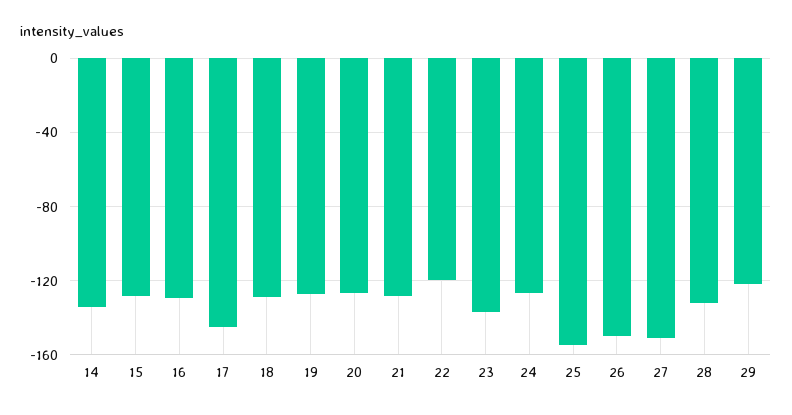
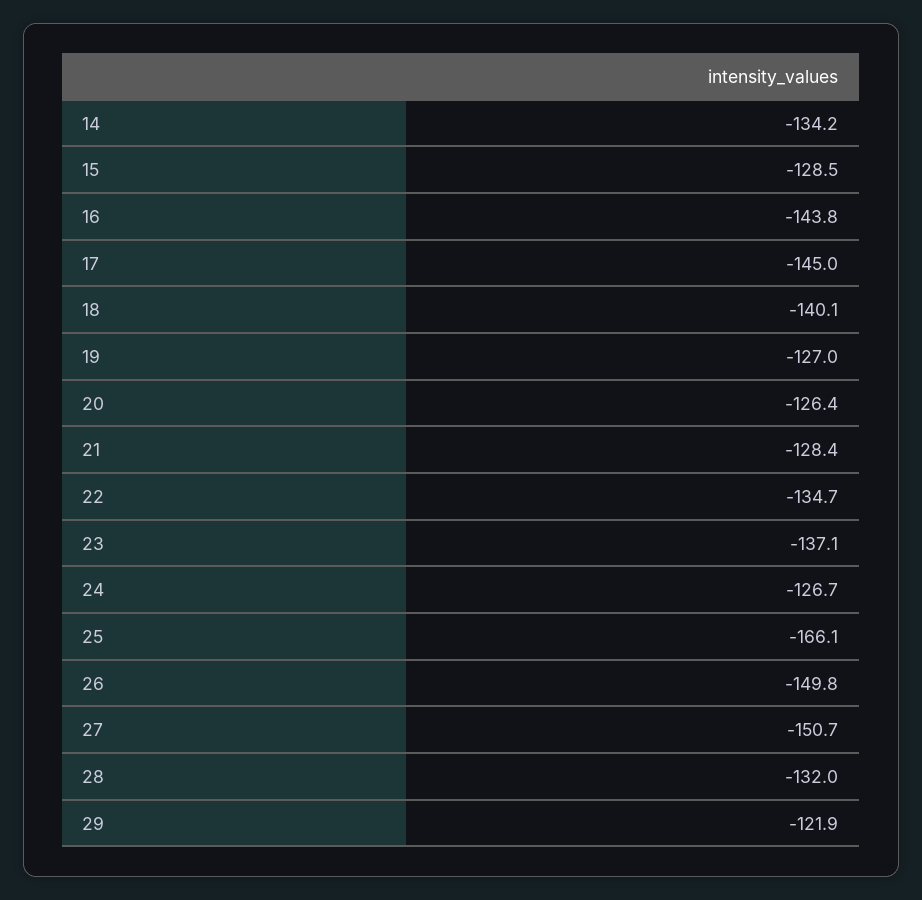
16: -130 -> -143.8
18: -130 -> -140.1
22: -120 -> -134.7
25: -155 -> -166.1

